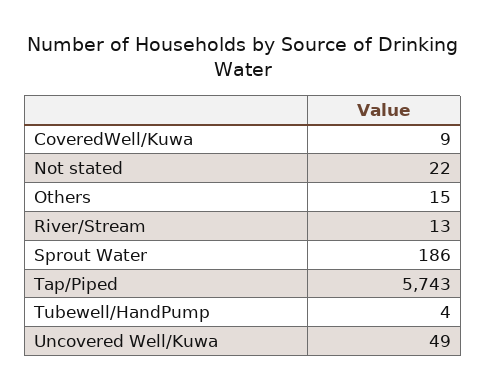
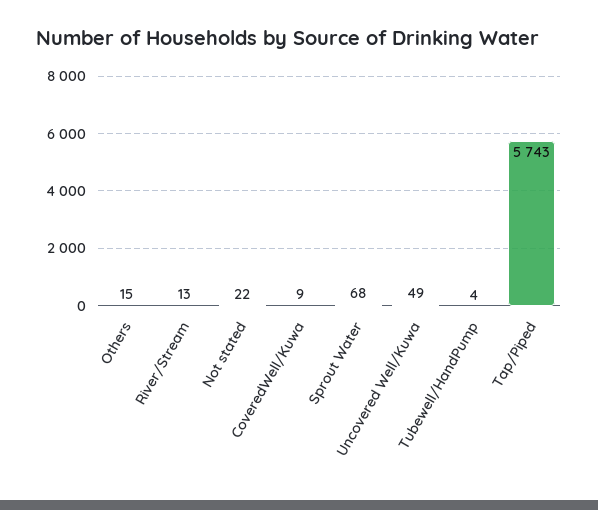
Sprout Water: 186 -> 68

